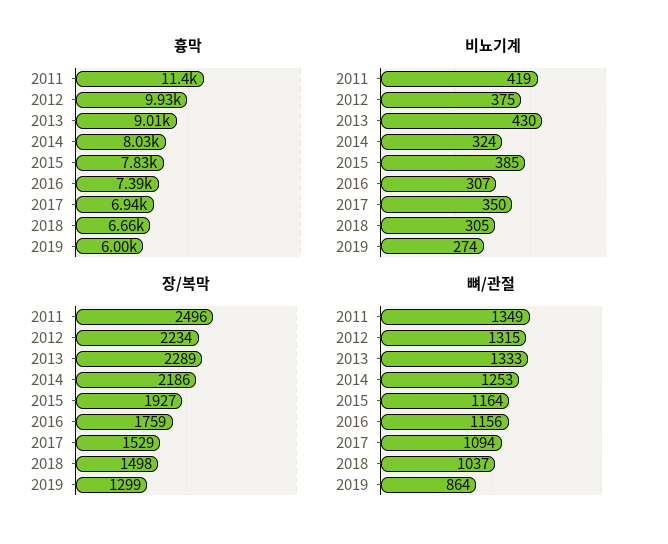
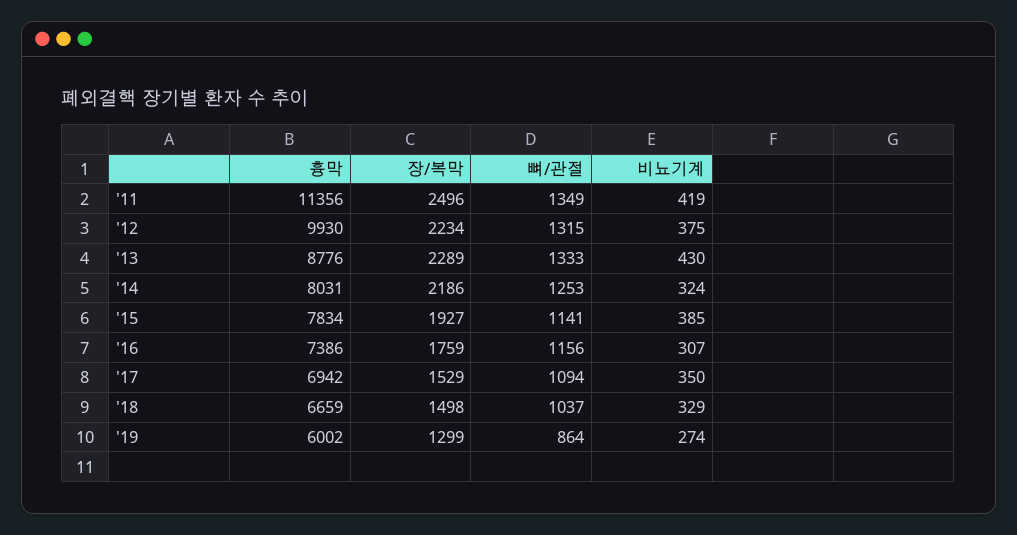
흉막, 2013: 9010 -> 8776
비뇨기계, 2018: 305 -> 329
뼈/관절, 2015: 1164 -> 1141

